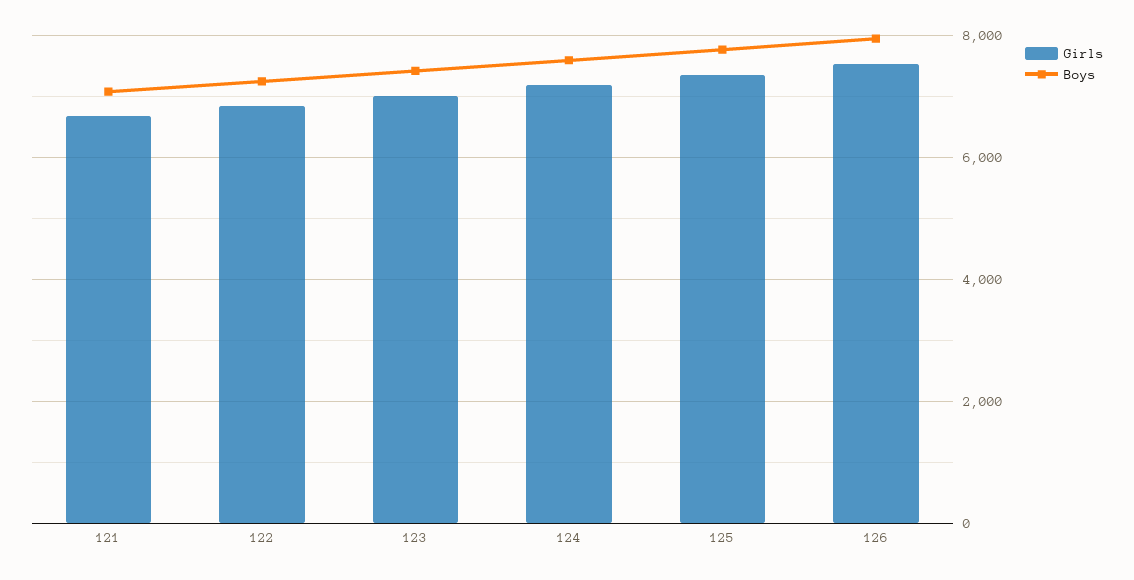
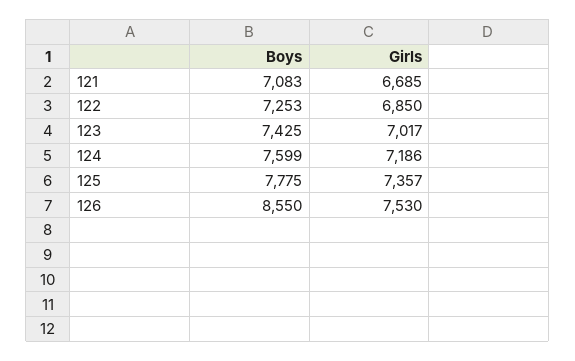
Boys, 126: 8000 -> 8550

